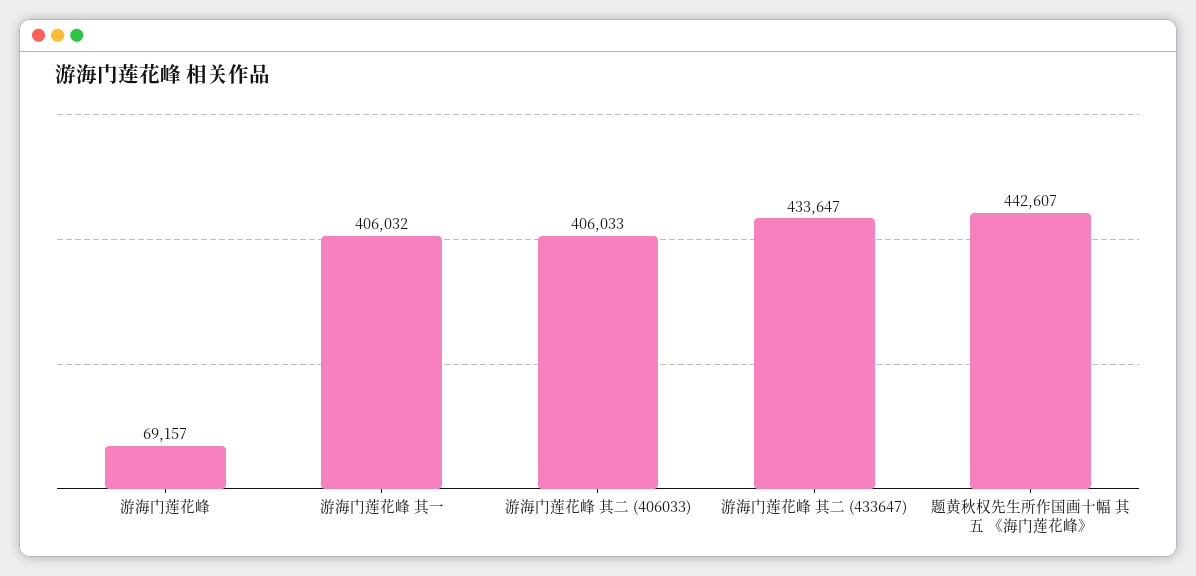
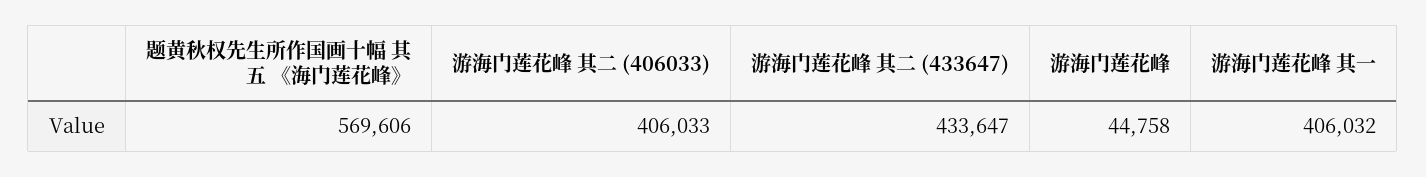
游海门莲花峰: 69157 -> 44758
题黄秋权先生所作国画十幅 其五 《海门莲花峰》: 442607 -> 569606

